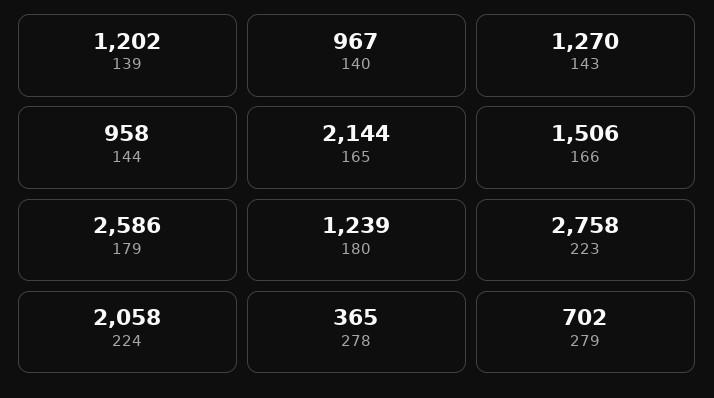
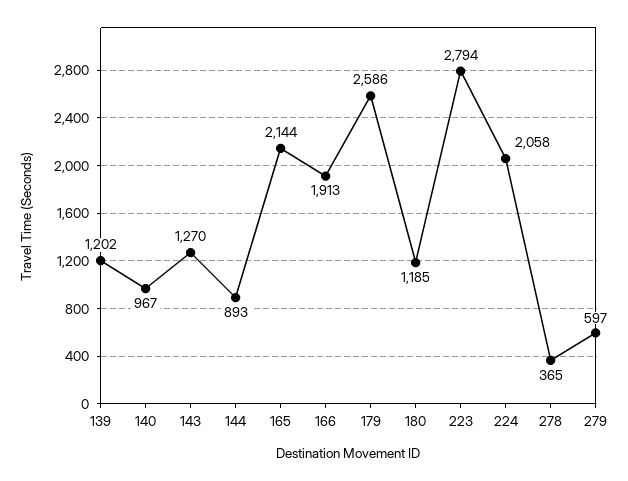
144: 958 -> 893
166: 1506 -> 1913
180: 1239 -> 1185
223: 2758 -> 2794
279: 702 -> 597

